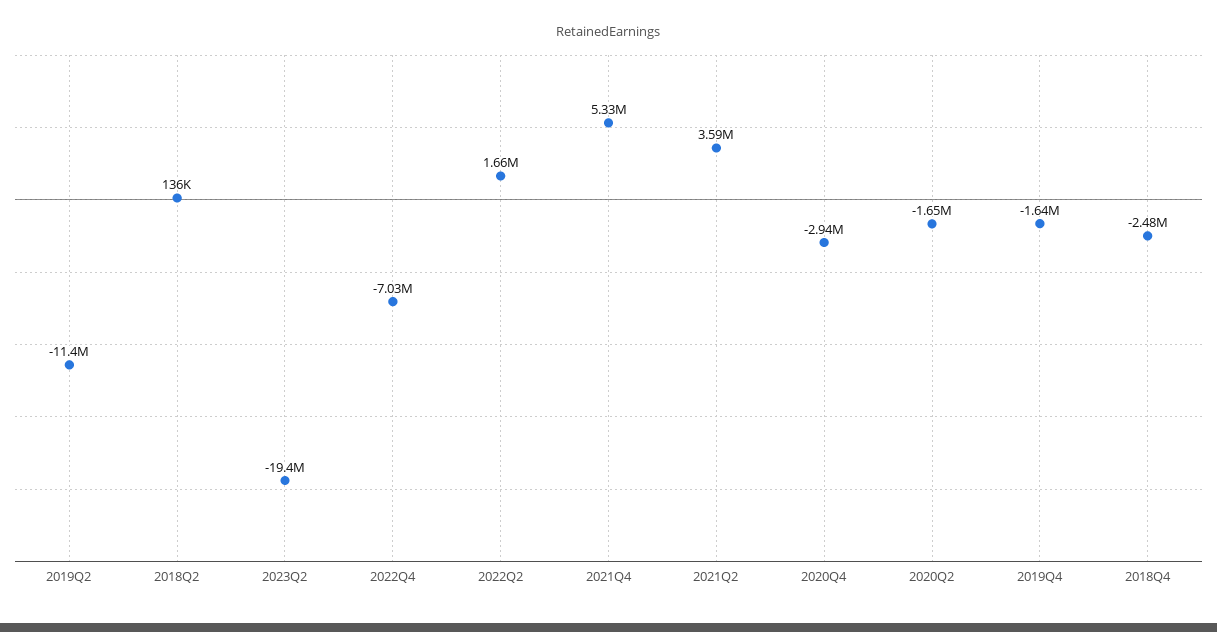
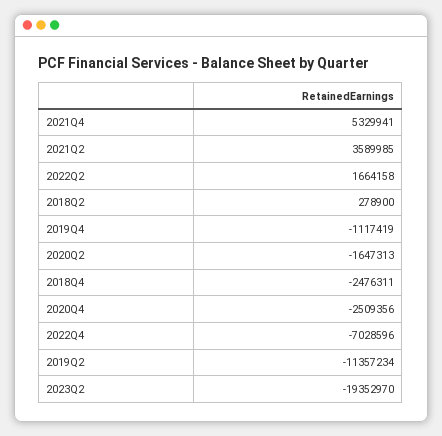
2018Q2: 136000 -> 278900
2020Q4: -2940000 -> -2509356
2019Q4: -1640000 -> -1117419

